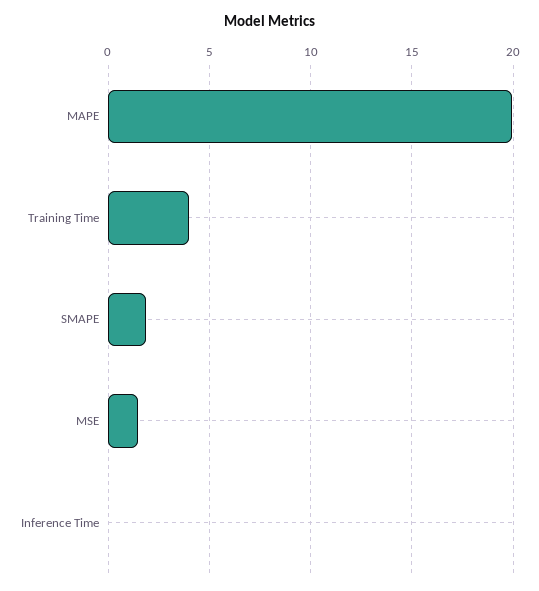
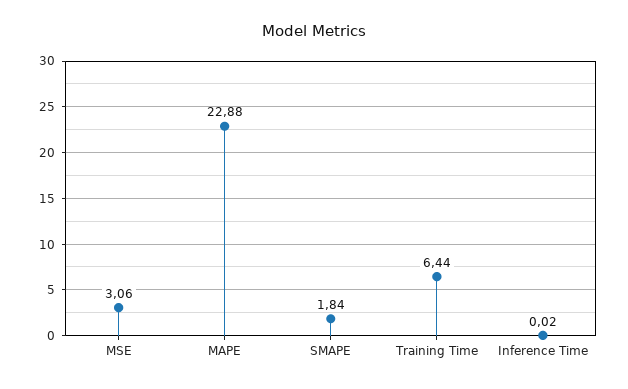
MAPE: 20 -> 22.88
Training Time: 4 -> 6.44
MSE: 1.5 -> 3.06

